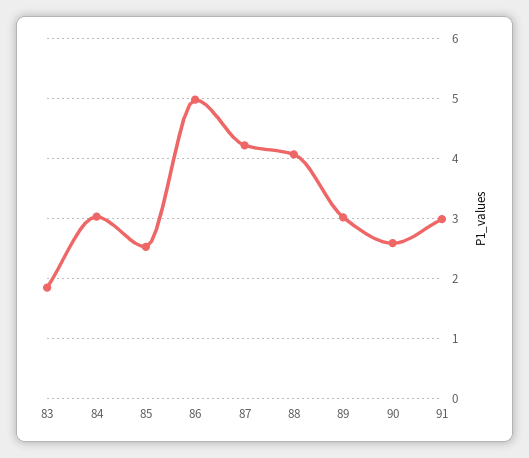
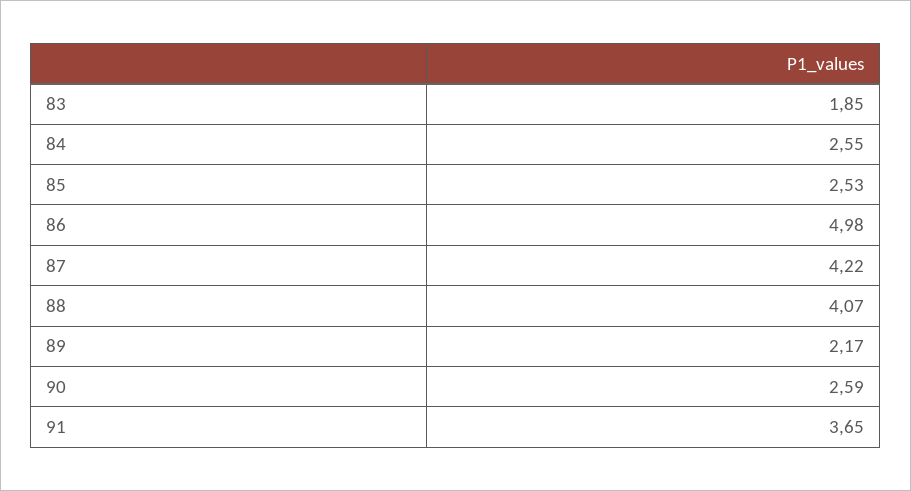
84: 3 -> 2.55
89: 3 -> 2.17
91: 3 -> 3.65

